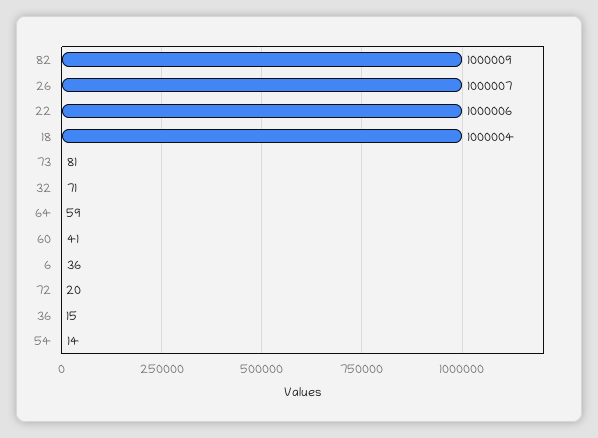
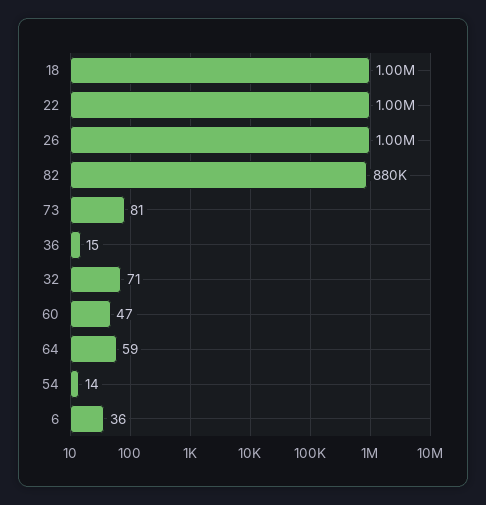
82: 1000009 -> 880000
60: 41 -> 47
72: 20 -> none

